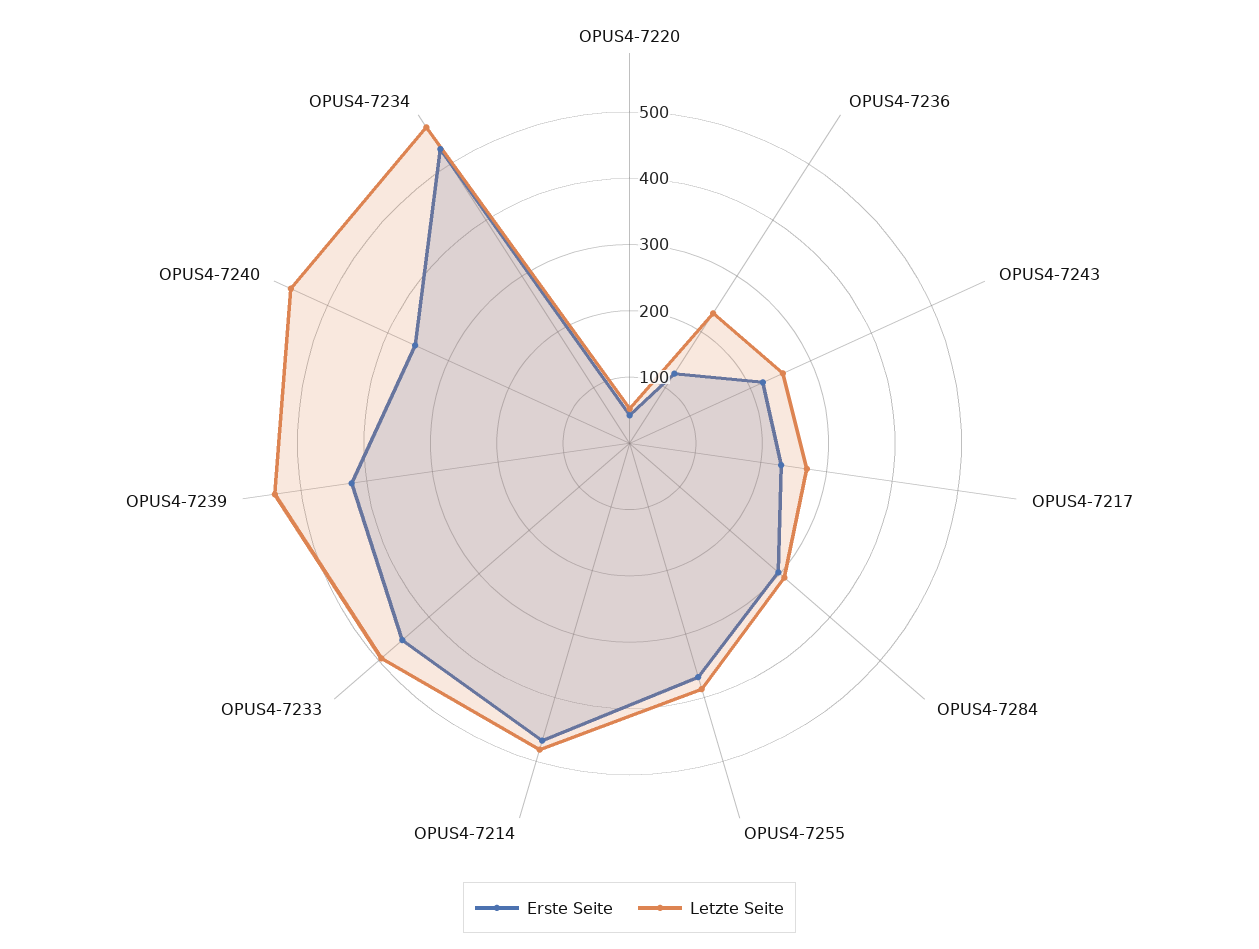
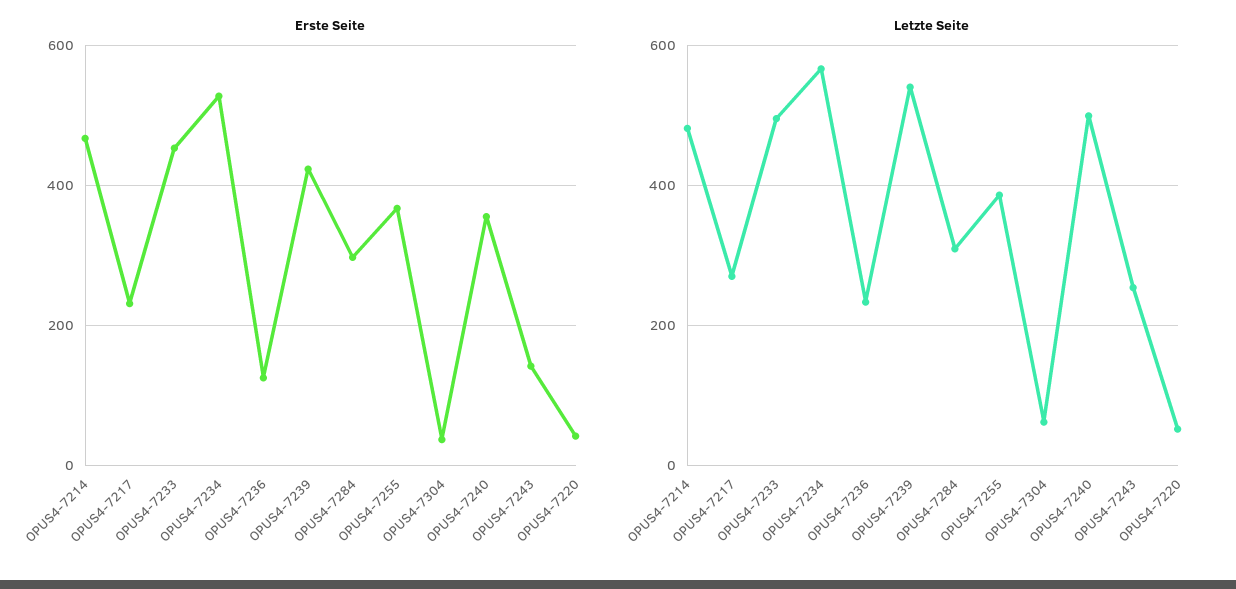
Erste Seite, OPUS4-7243: 220 -> 140
Letzte Seite, OPUS4-7240: 560 -> 500
Erste Seite, OPUS4-7304: none -> 40
Letzte Seite, OPUS4-7304: none -> 60

